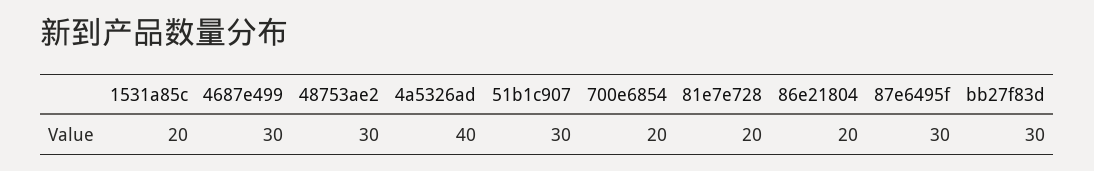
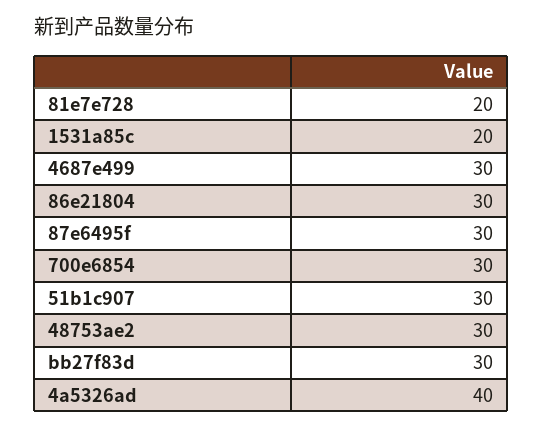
700e6854: 20 -> 30
86e21804: 20 -> 30

